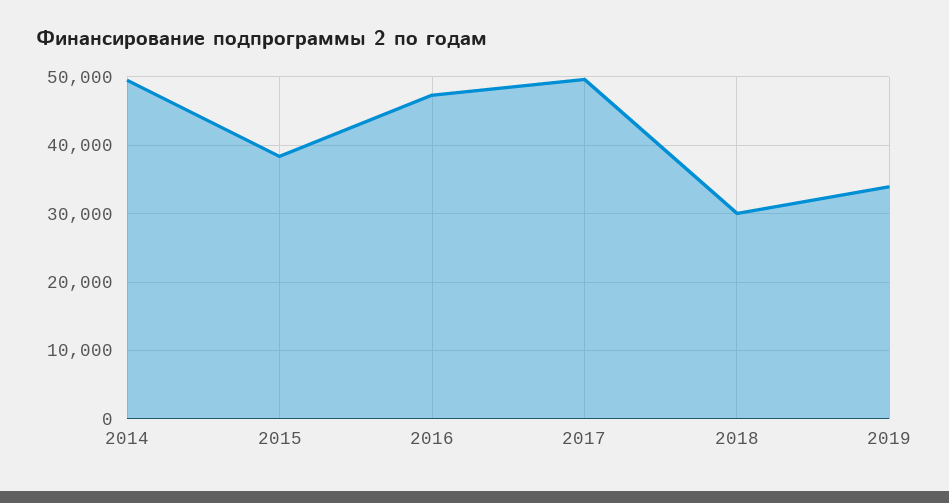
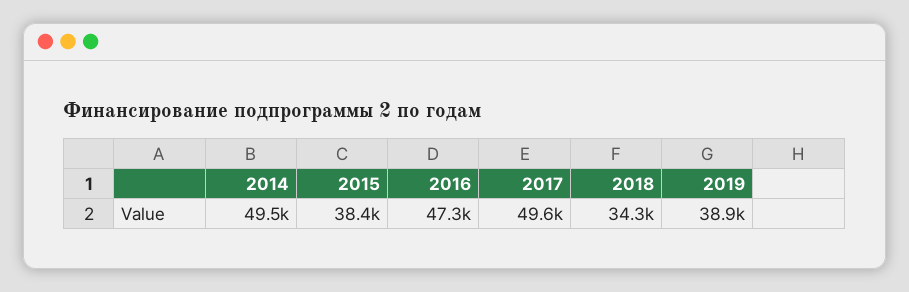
2018: 30000 -> 34300
2019: 34000 -> 38900

